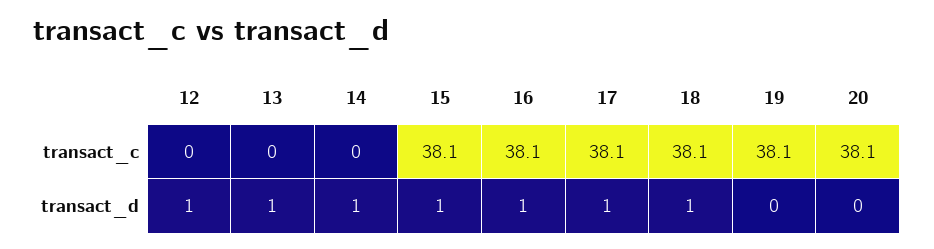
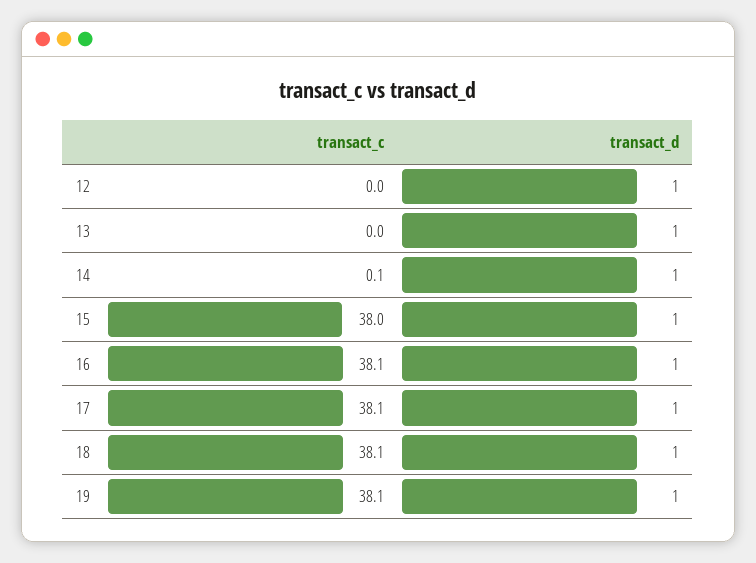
14, transact_c: 0 -> 0.1
15, transact_c: 38.1 -> 38
20, transact_c: 38.1 -> none
19, transact_d: 0 -> 1
20, transact_d: 0 -> none

